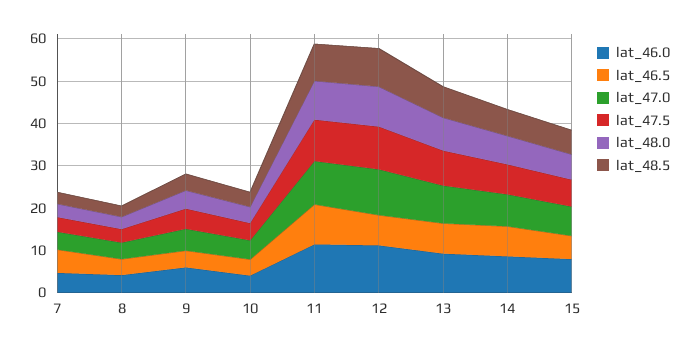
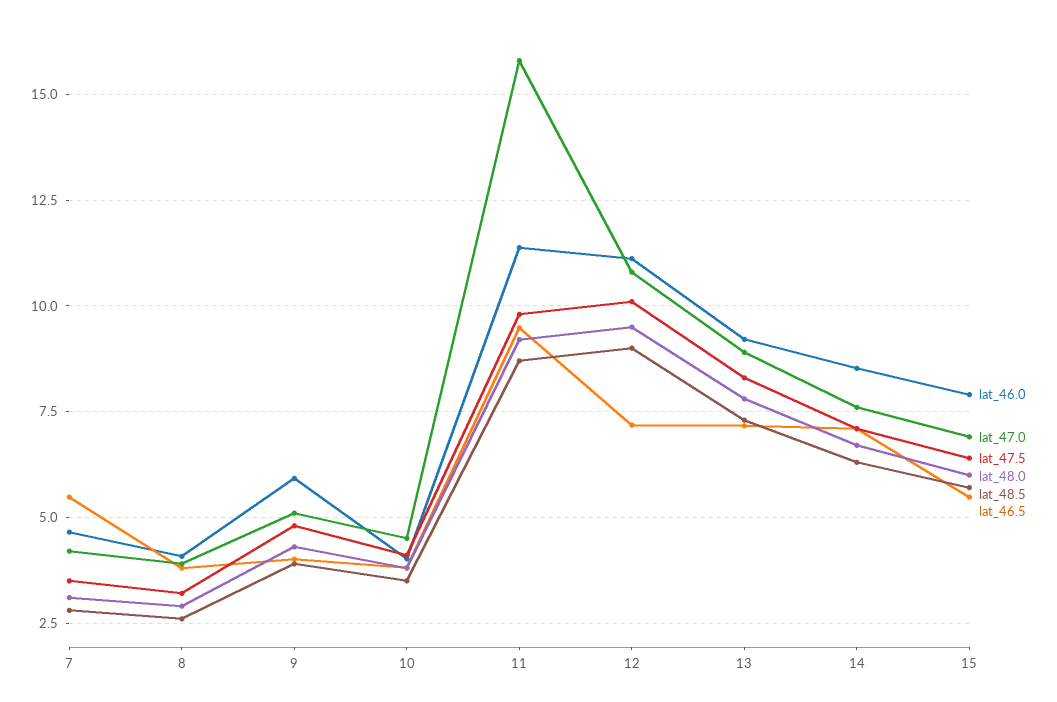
lat_47.0, 11: 10 -> 15.75

